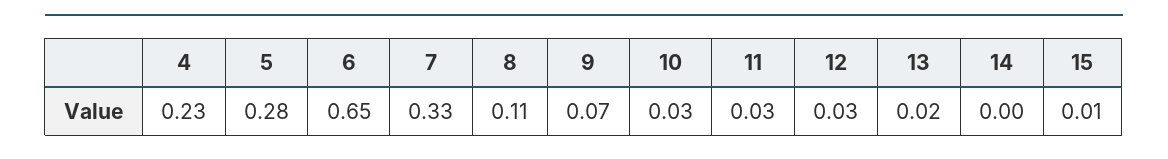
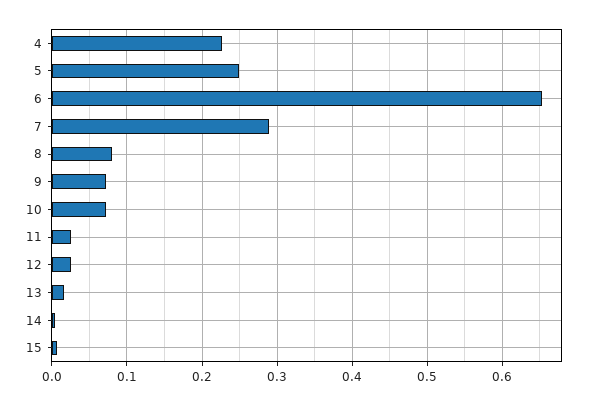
5: 0.28 -> 0.25
7: 0.33 -> 0.29
8: 0.11 -> 0.08
10: 0.03 -> 0.07

